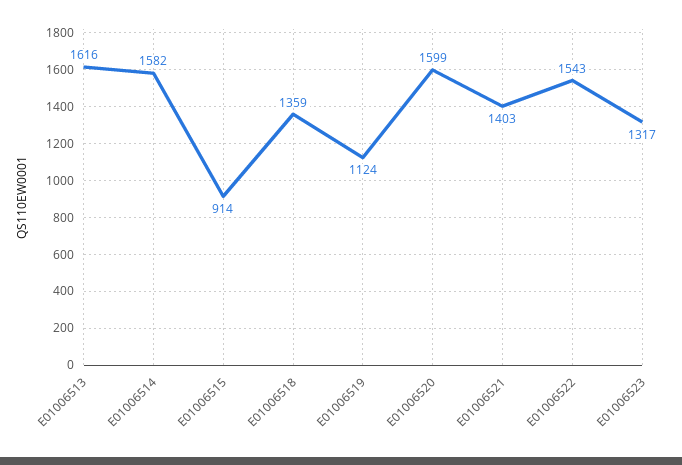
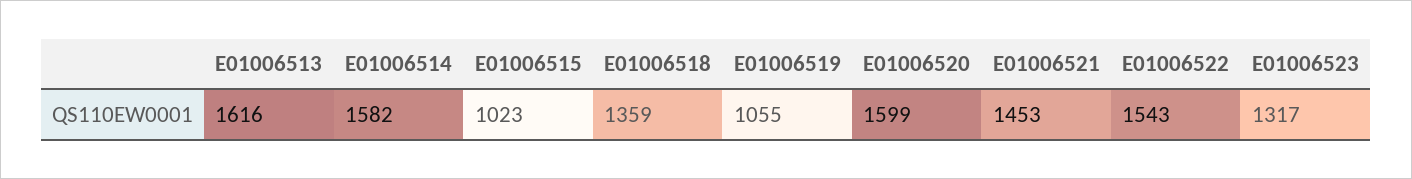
E01006515: 914 -> 1023
E01006519: 1124 -> 1055
E01006521: 1403 -> 1453

